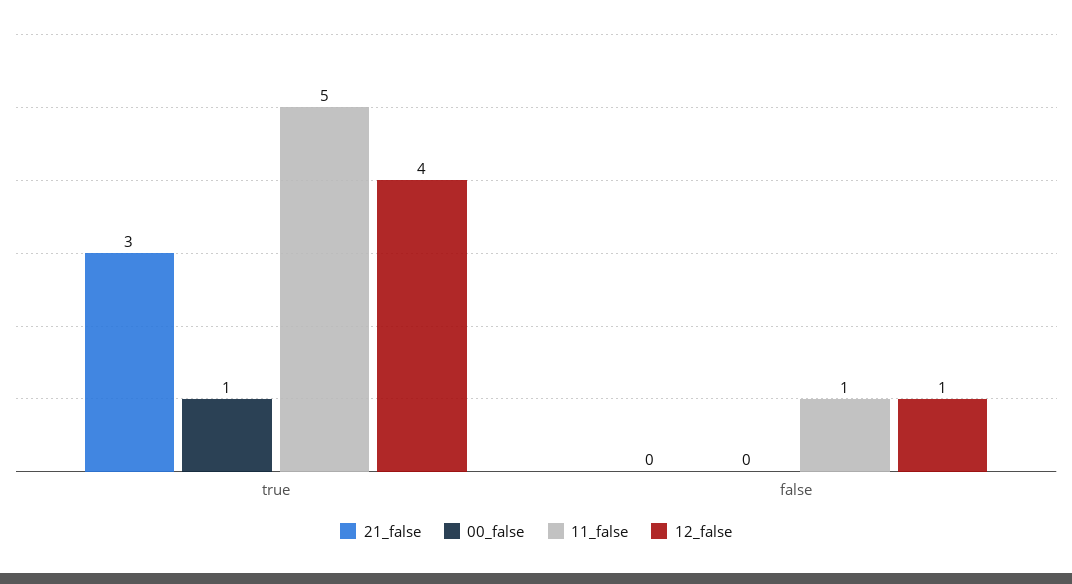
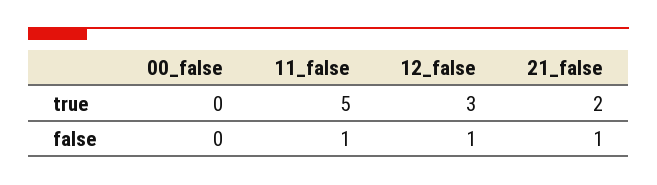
21_false, true: 3 -> 2
00_false, true: 1 -> 0
12_false, true: 4 -> 3
21_false, false: 0 -> 1

